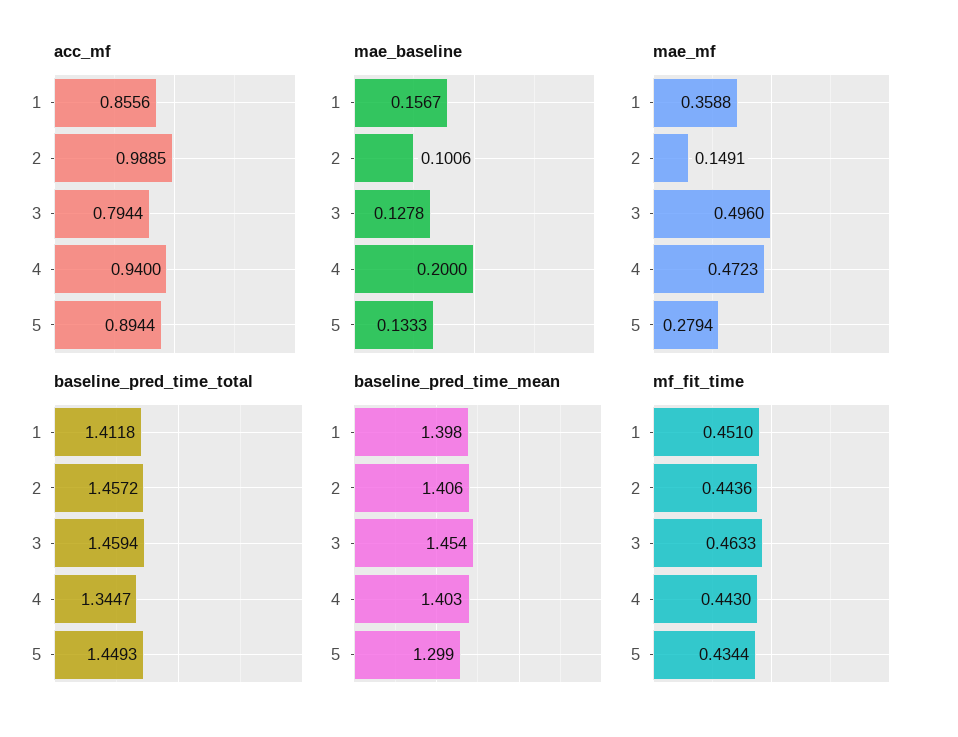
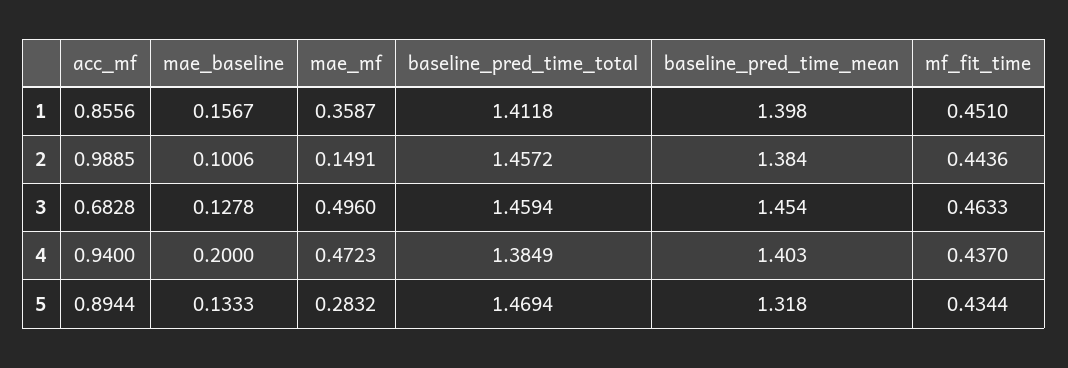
acc_mf, 3: 0.7944 -> 0.6828
mae_mf, 1: 0.3588 -> 0.3587
mae_mf, 5: 0.2794 -> 0.2832
baseline_pred_time_total, 4: 1.3447 -> 1.3849
baseline_pred_time_total, 5: 1.4493 -> 1.4694
baseline_pred_time_mean, 2: 1.406 -> 1.384
baseline_pred_time_mean, 5: 1.299 -> 1.318
mf_fit_time, 4: 0.443 -> 0.437

